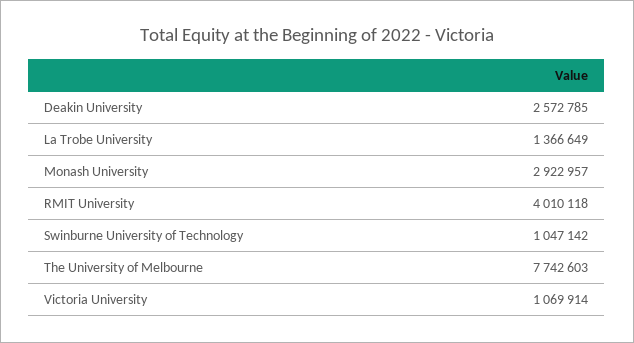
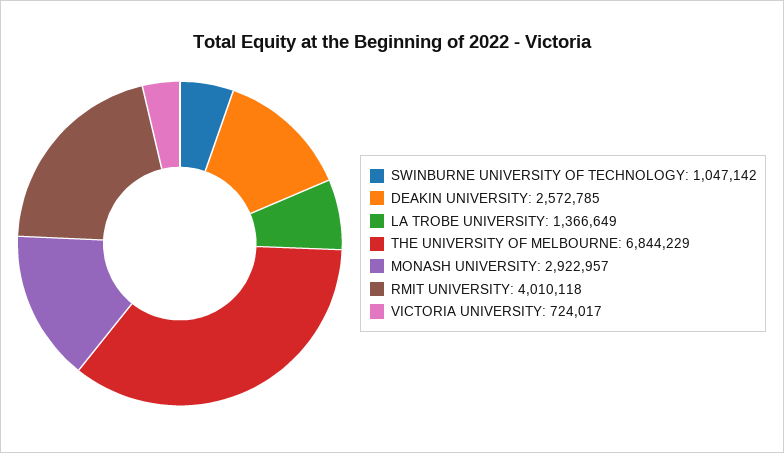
The University of Melbourne: 7742603 -> 6844229
Victoria University: 1069914 -> 724017

